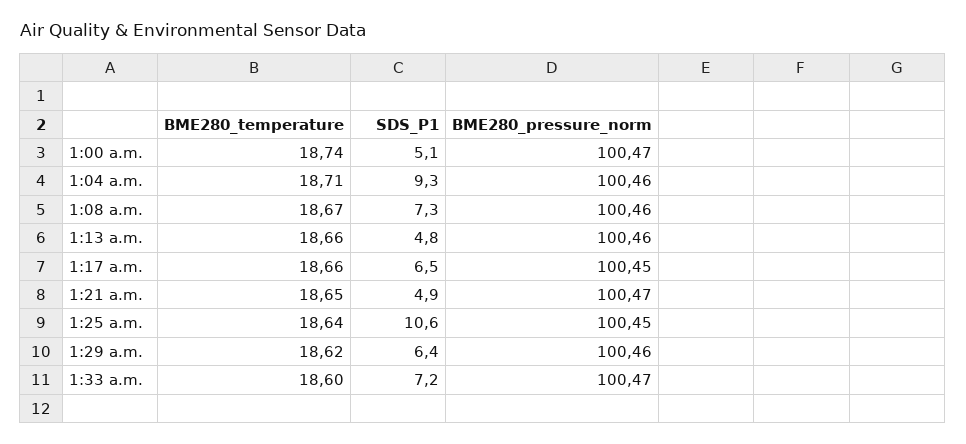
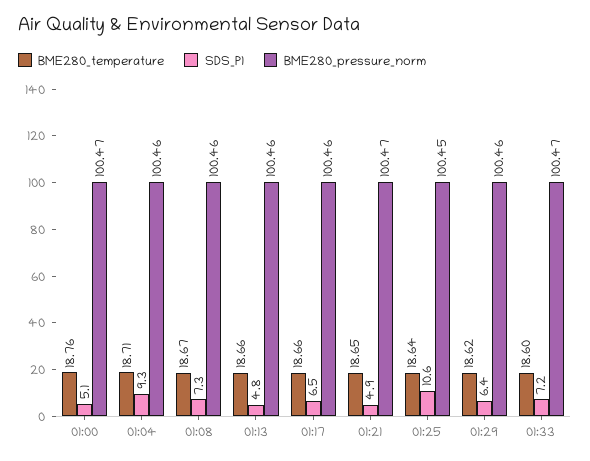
BME280_temperature, 1:00 a.m.: 18.74 -> 18.76
BME280_pressure_norm, 1:17 a.m.: 100.45 -> 100.46

